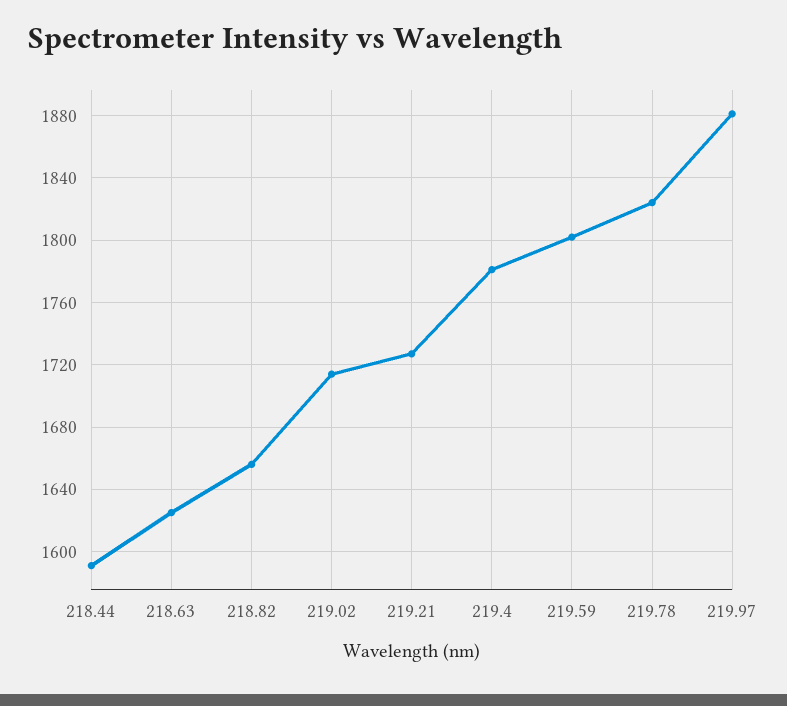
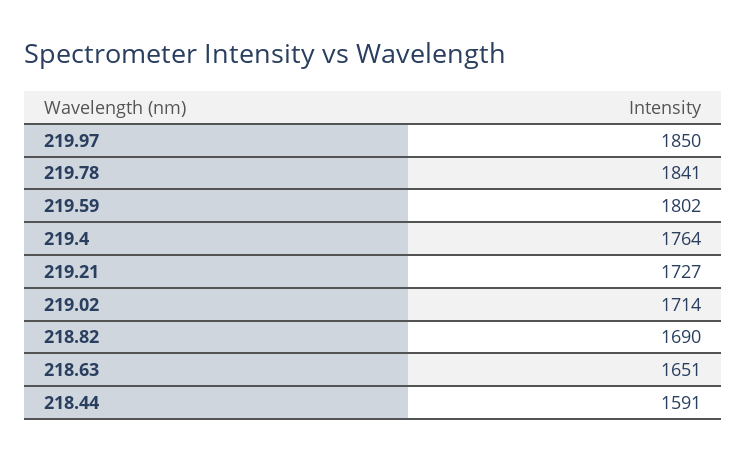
218.63: 1625 -> 1651
218.82: 1655 -> 1690
219.4: 1780 -> 1764
219.78: 1825 -> 1841
219.97: 1880 -> 1850

